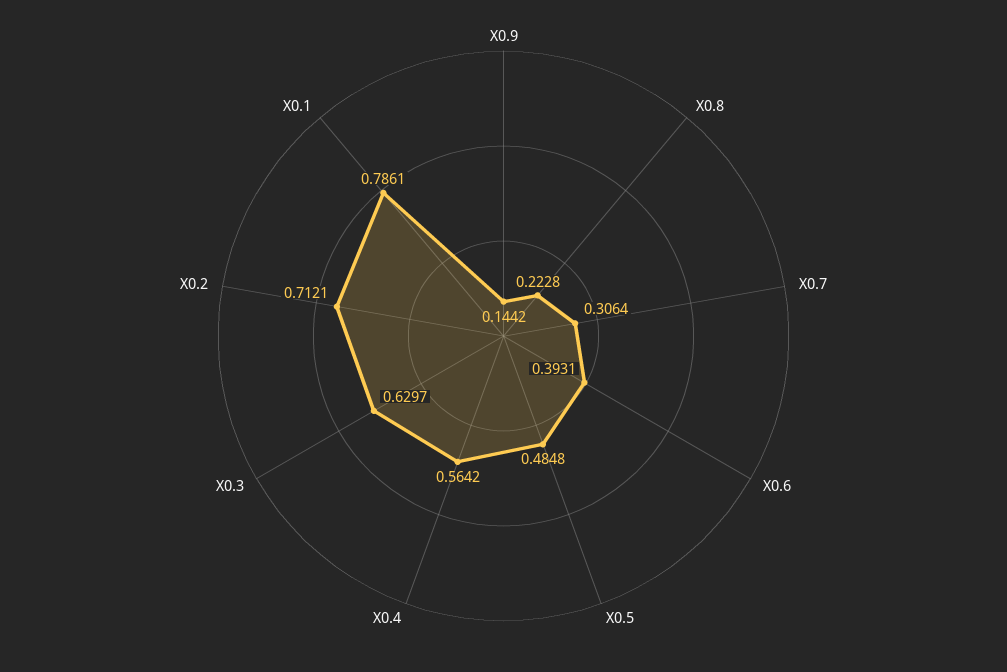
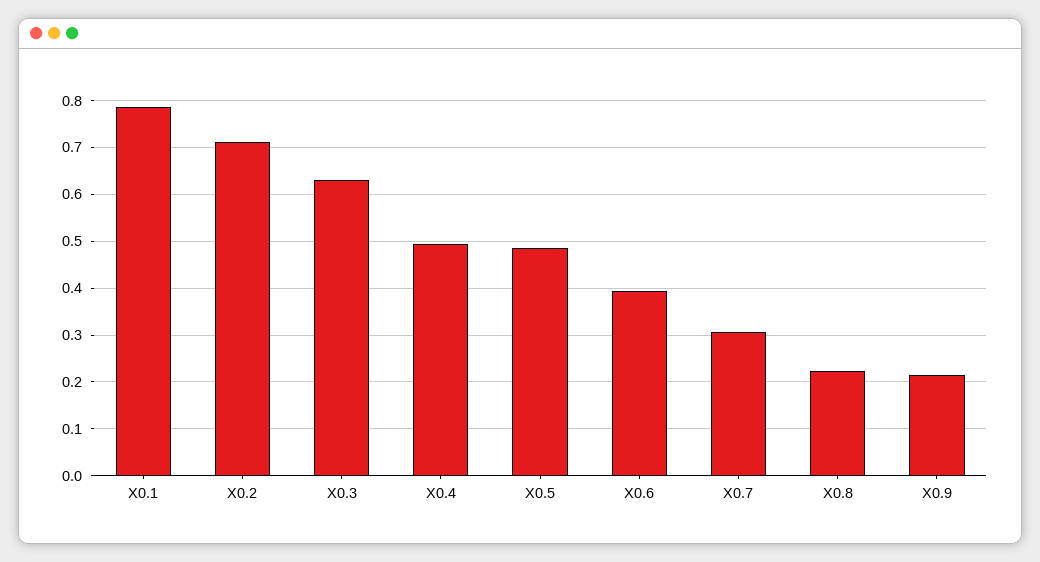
X0.9: 0.1442 -> 0.22
X0.4: 0.5642 -> 0.5

